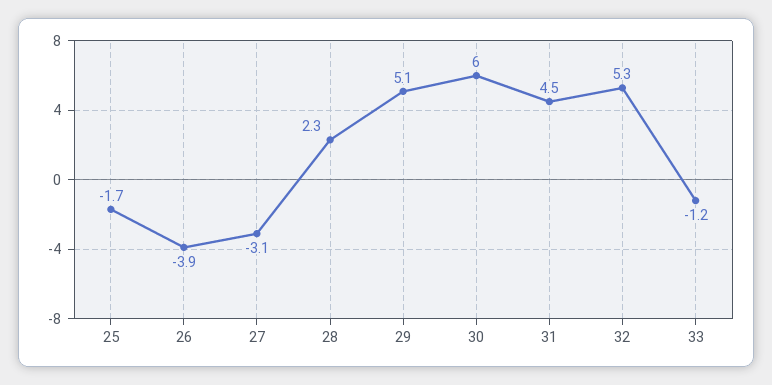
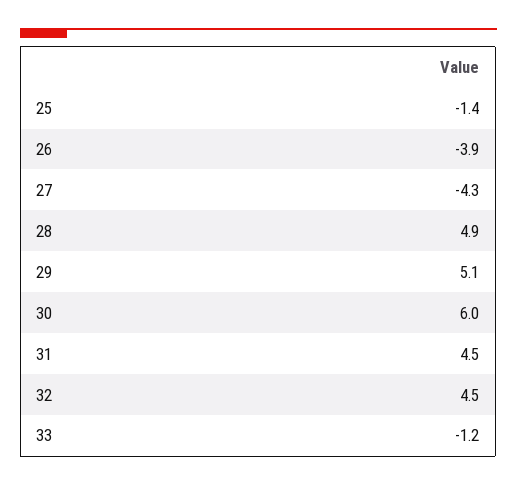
25: -1.7 -> -1.4
27: -3.1 -> -4.3
28: 2.3 -> 4.9
32: 5.3 -> 4.5

